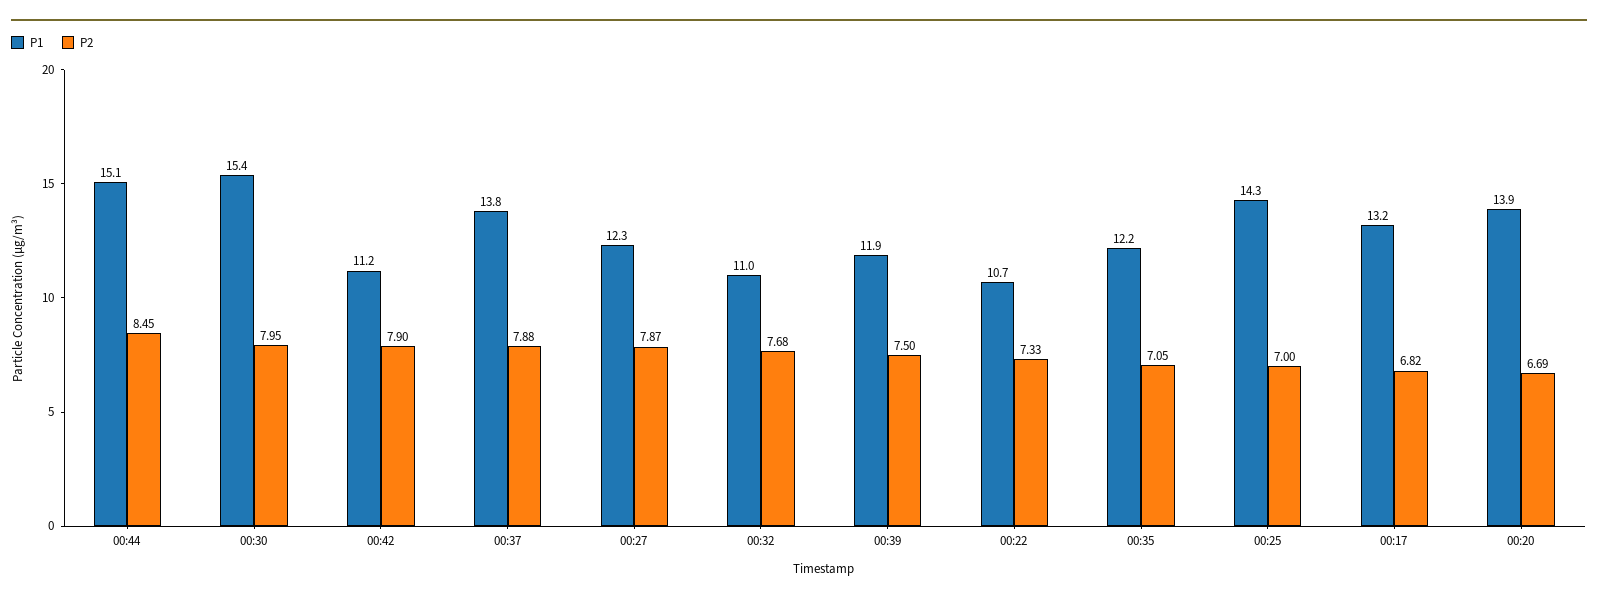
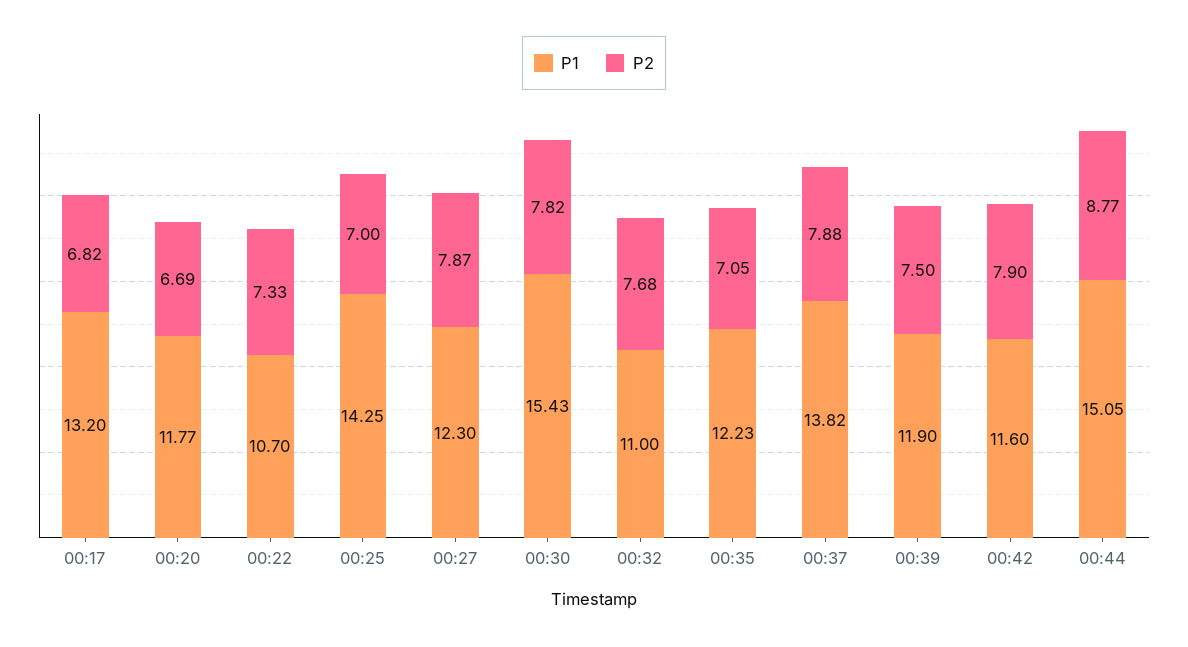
P2, 00:44: 8.45 -> 8.77
P2, 00:30: 7.95 -> 7.82
P1, 00:42: 11.2 -> 11.6
P1, 00:20: 13.9 -> 11.77

